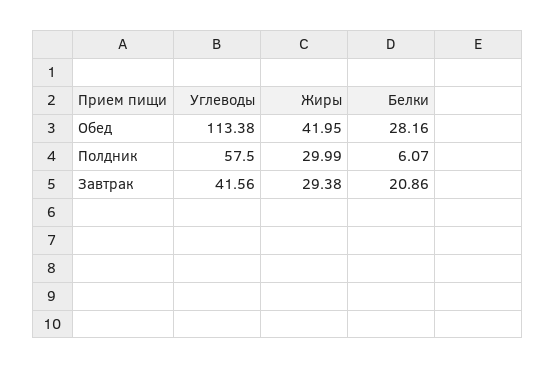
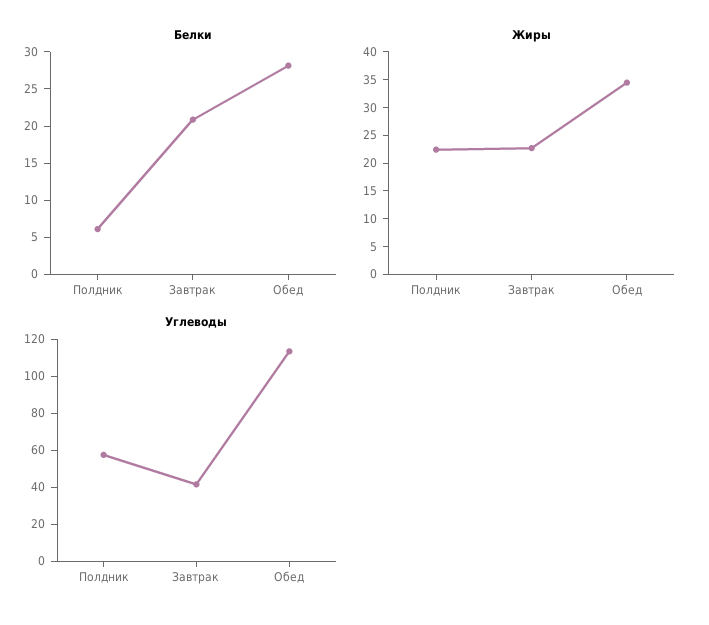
Жиры, Обед: 41.95 -> 35
Жиры, Полдник: 29.99 -> 22.5
Жиры, Завтрак: 29.38 -> 22.5

